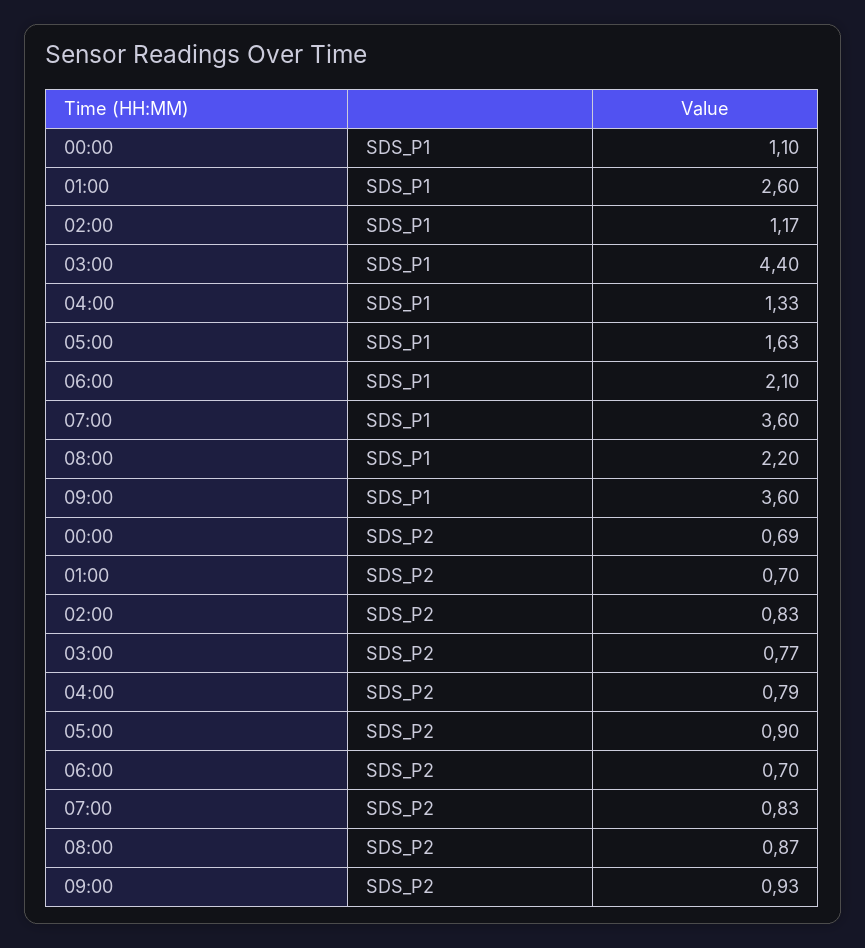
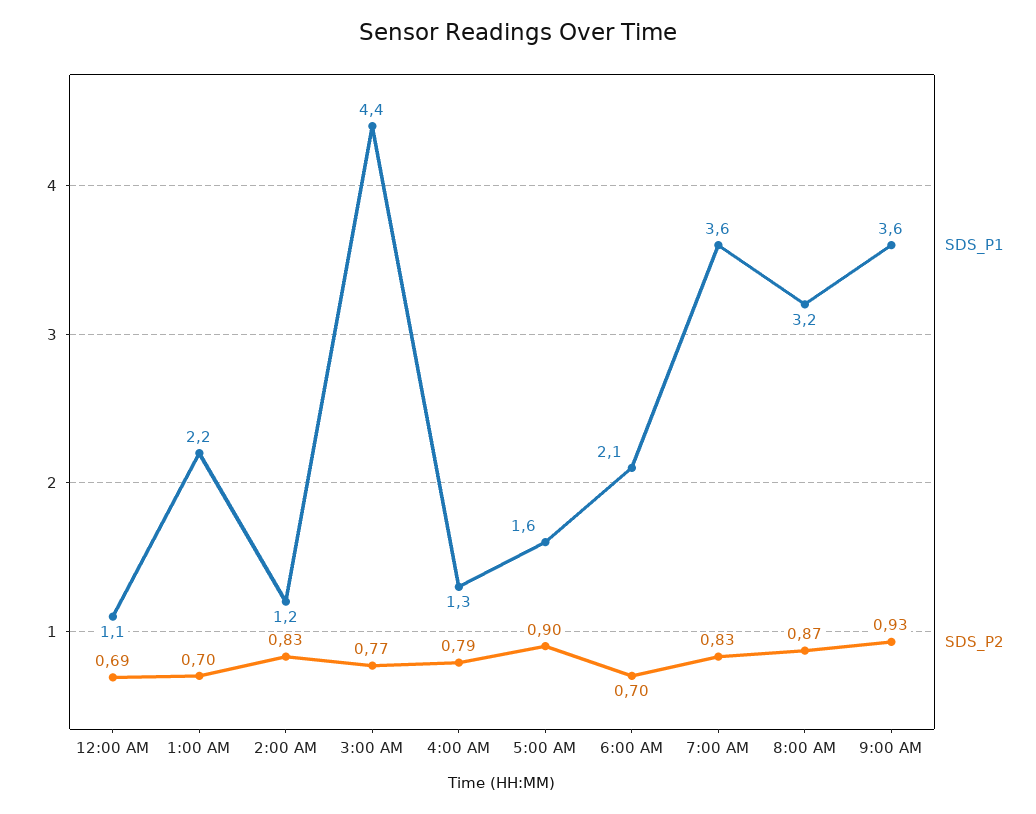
SDS_P1, 01:00: 2.6 -> 2.2
SDS_P1, 08:00: 2.2 -> 3.2

